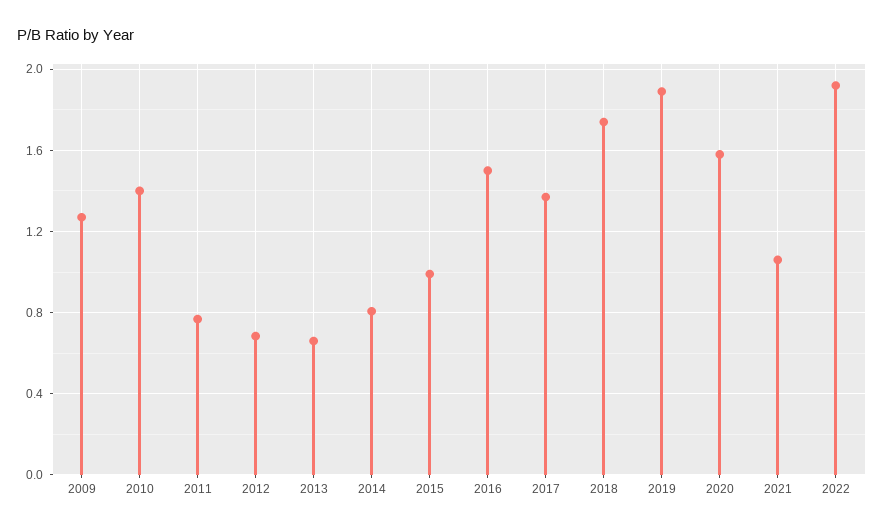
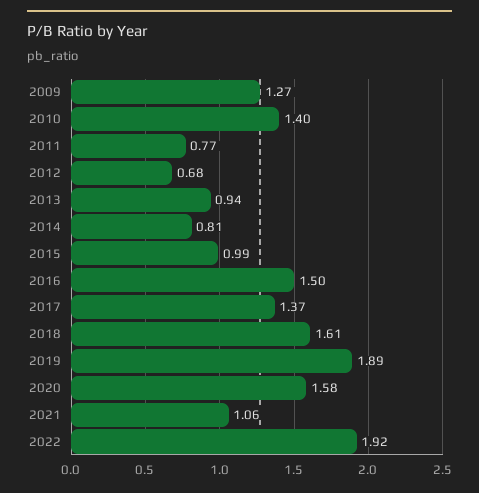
2013: 0.65 -> 0.94
2018: 1.75 -> 1.61

